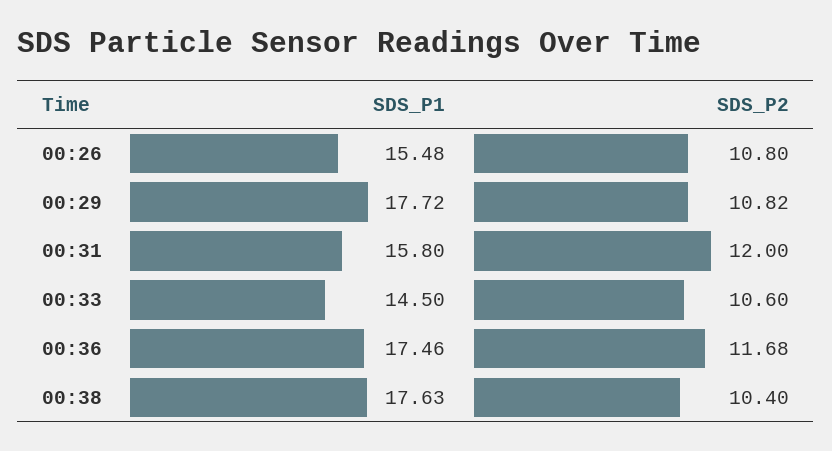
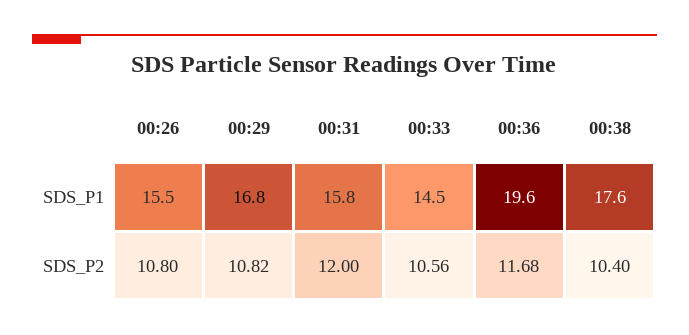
SDS_P1, 00:29: 17.72 -> 16.8
SDS_P2, 00:33: 10.6 -> 10.56
SDS_P1, 00:36: 17.46 -> 19.6

